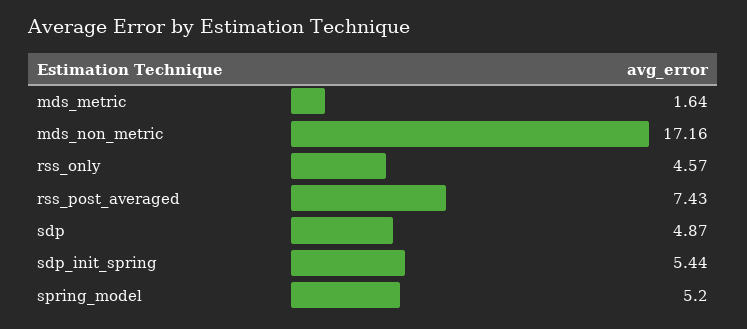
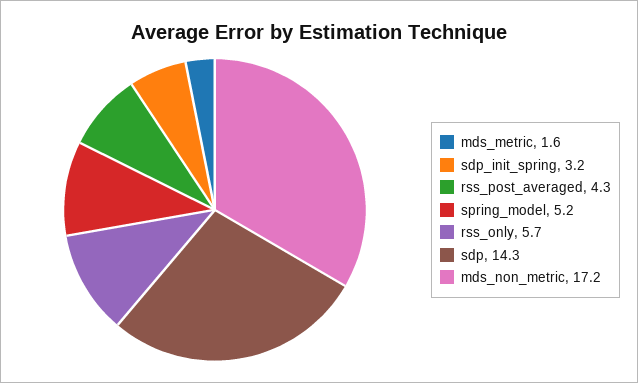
rss_only: 4.57 -> 5.7
rss_post_averaged: 7.43 -> 4.3
sdp: 4.87 -> 14.3
sdp_init_spring: 5.44 -> 3.2

